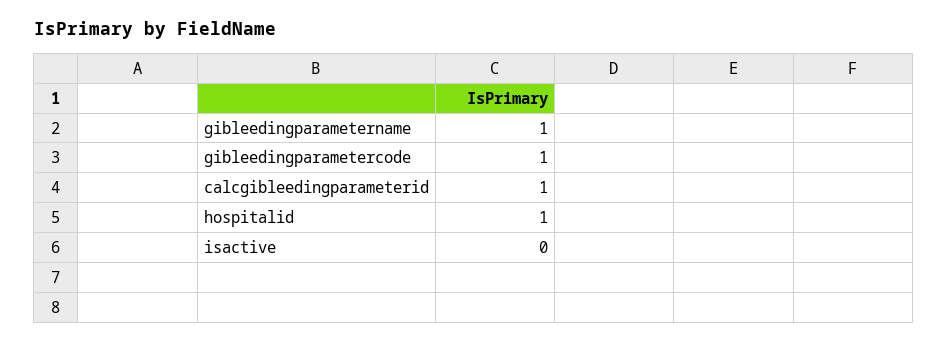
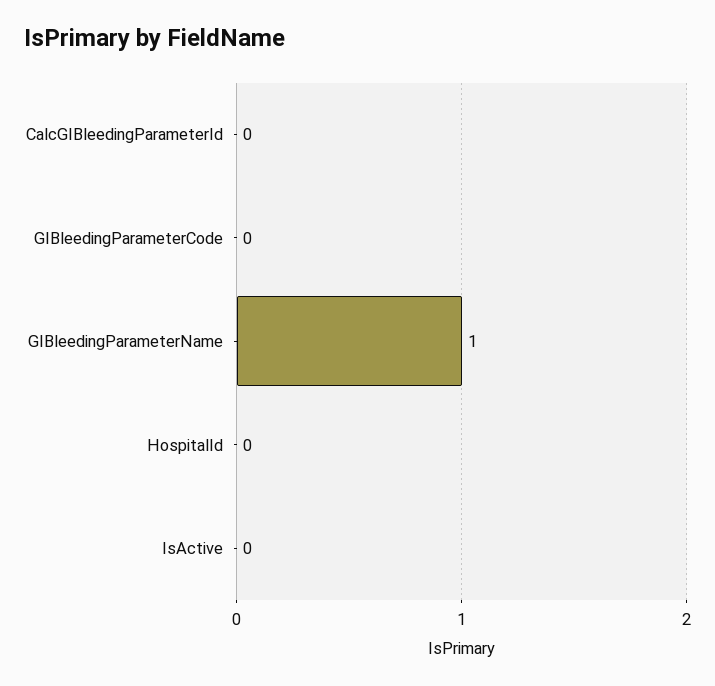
gibleedingparametercode: 1 -> 0
calcgibleedingparameterid: 1 -> 0
hospitalid: 1 -> 0

